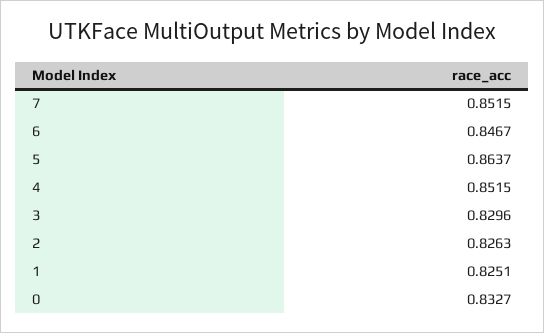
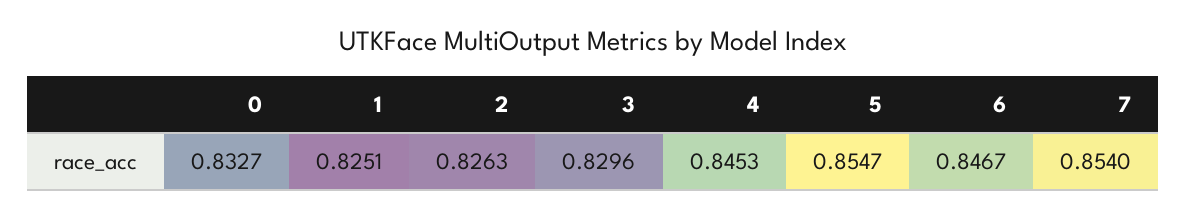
7: 0.8515 -> 0.854
5: 0.8637 -> 0.8547
4: 0.8515 -> 0.8453

